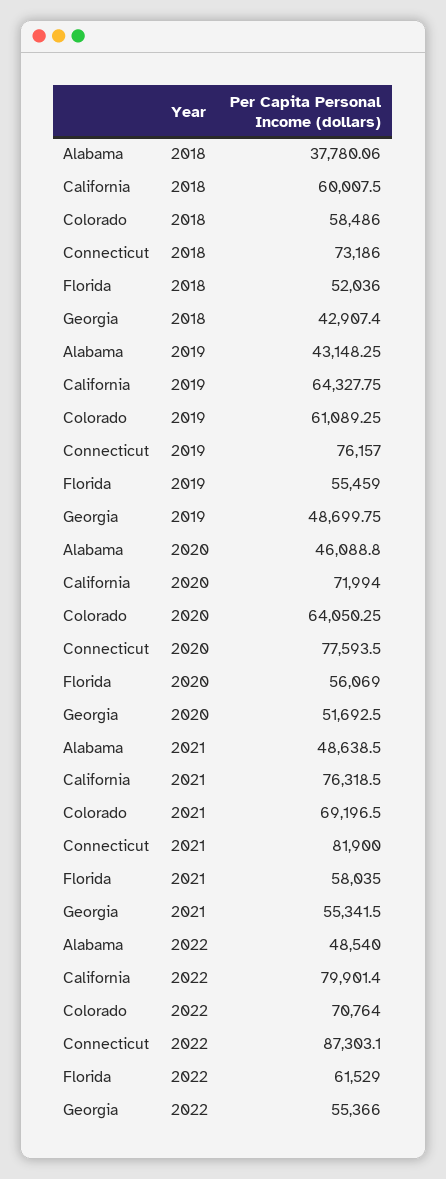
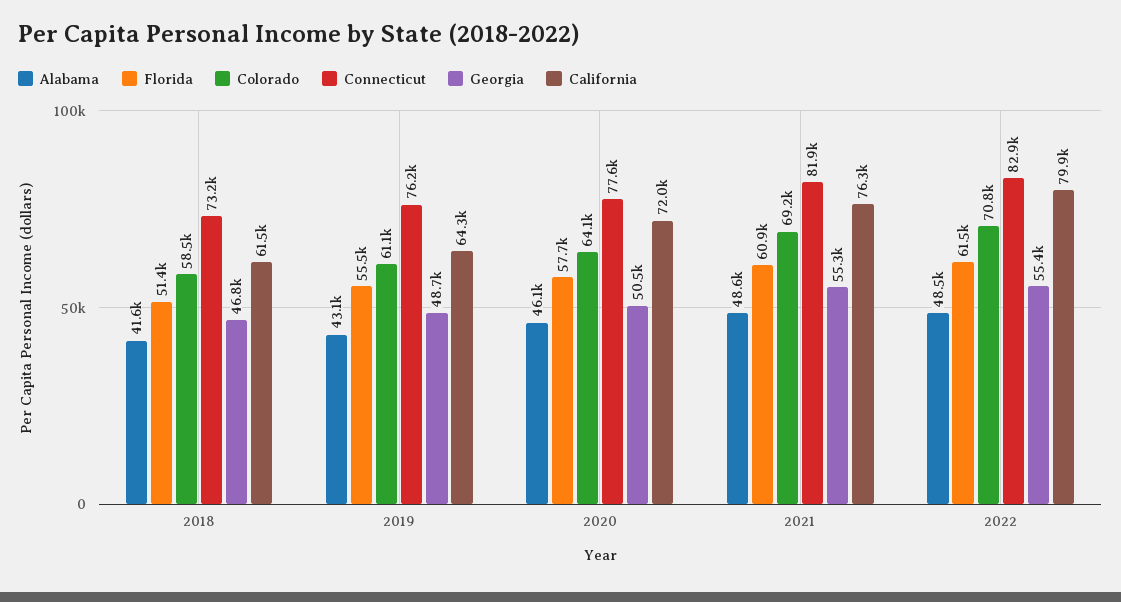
Alabama, 2018: 37780.06 -> 41600
California, 2018: 60007.5 -> 61500
Florida, 2018: 52036 -> 51400
Georgia, 2018: 42907.4 -> 46800
Florida, 2020: 56069 -> 57700
Georgia, 2020: 51692.5 -> 50500
Florida, 2021: 58035 -> 60900
Connecticut, 2022: 87303.1 -> 82900

